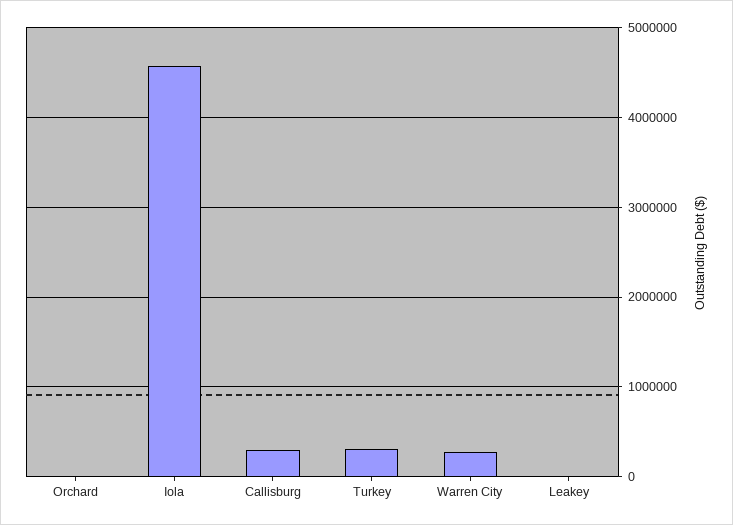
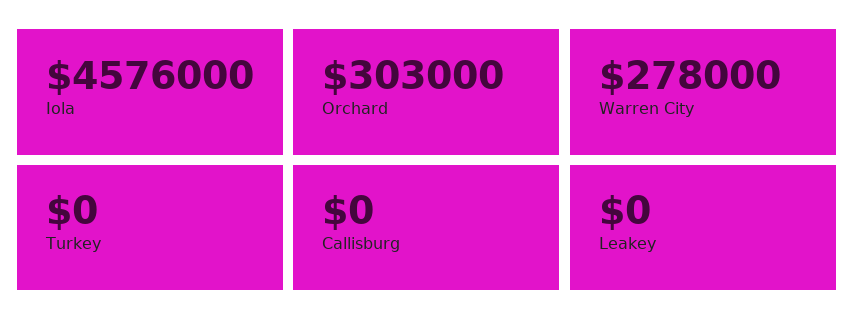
Orchard: 0 -> 303000
Callisburg: 300000 -> 0
Turkey: 300000 -> 0

